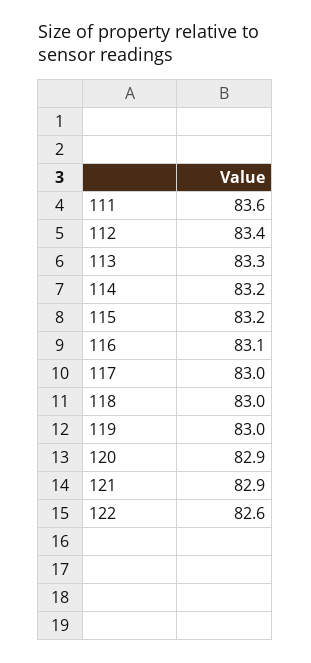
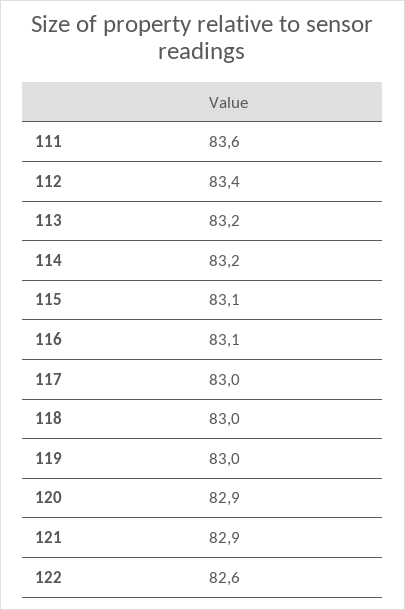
113: 83.3 -> 83.2
115: 83.2 -> 83.1

